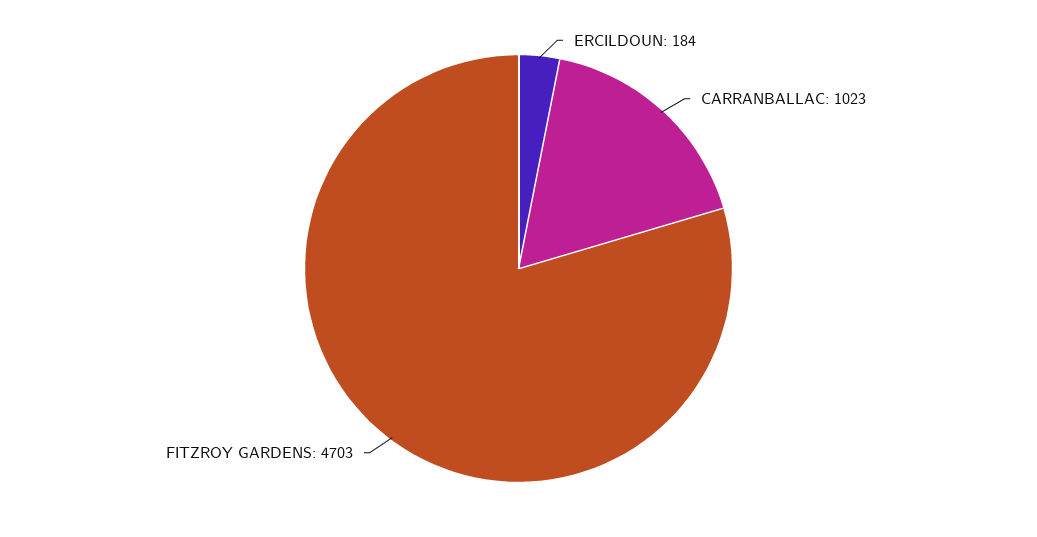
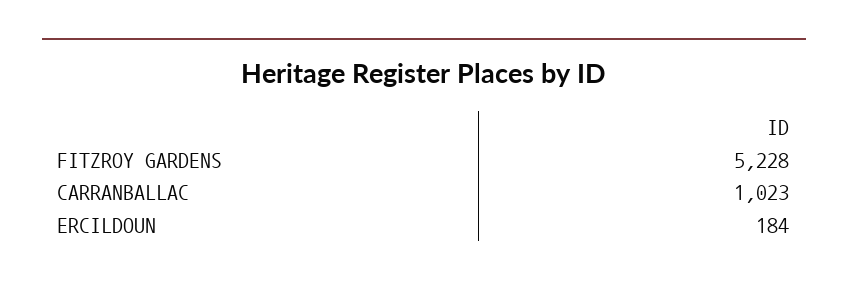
FITZROY GARDENS: 4703 -> 5228

